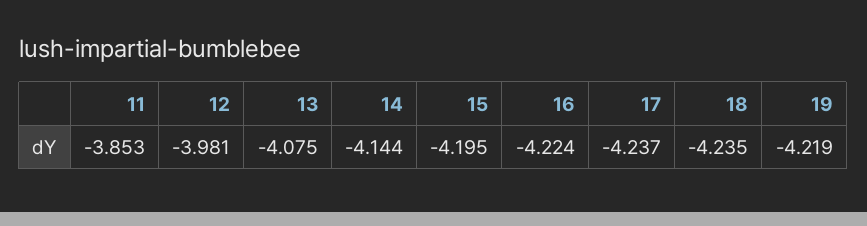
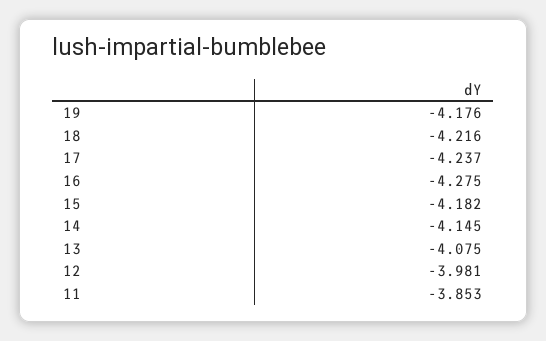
14: -4.144 -> -4.145
15: -4.195 -> -4.182
16: -4.224 -> -4.275
18: -4.235 -> -4.216
19: -4.219 -> -4.176

